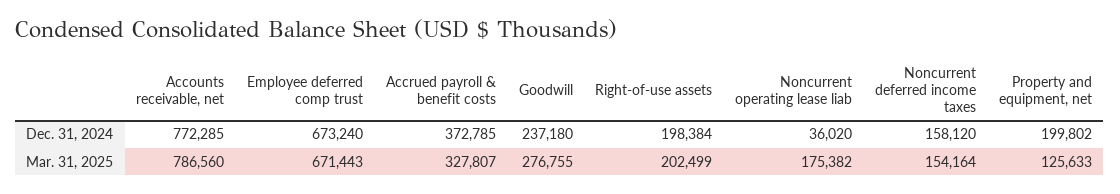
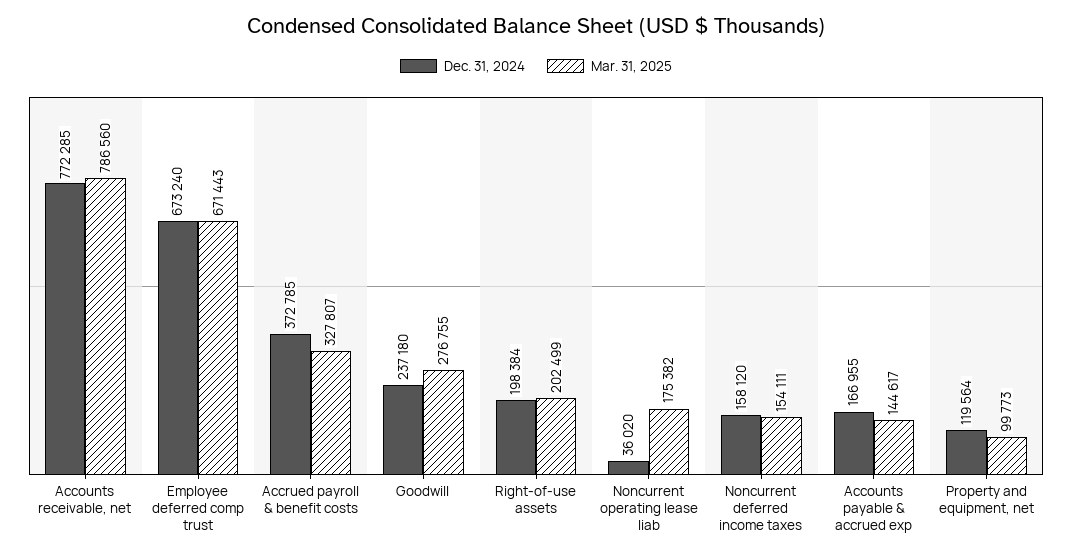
Dec. 31, 2024, Property and equipment, net: 199802 -> 119564
Mar. 31, 2025, Noncurrent deferred income taxes: 154164 -> 154111
Mar. 31, 2025, Property and equipment, net: 125633 -> 99773
Dec. 31, 2024, Accounts payable & accrued exp: none -> 166955
Mar. 31, 2025, Accounts payable & accrued exp: none -> 144617

